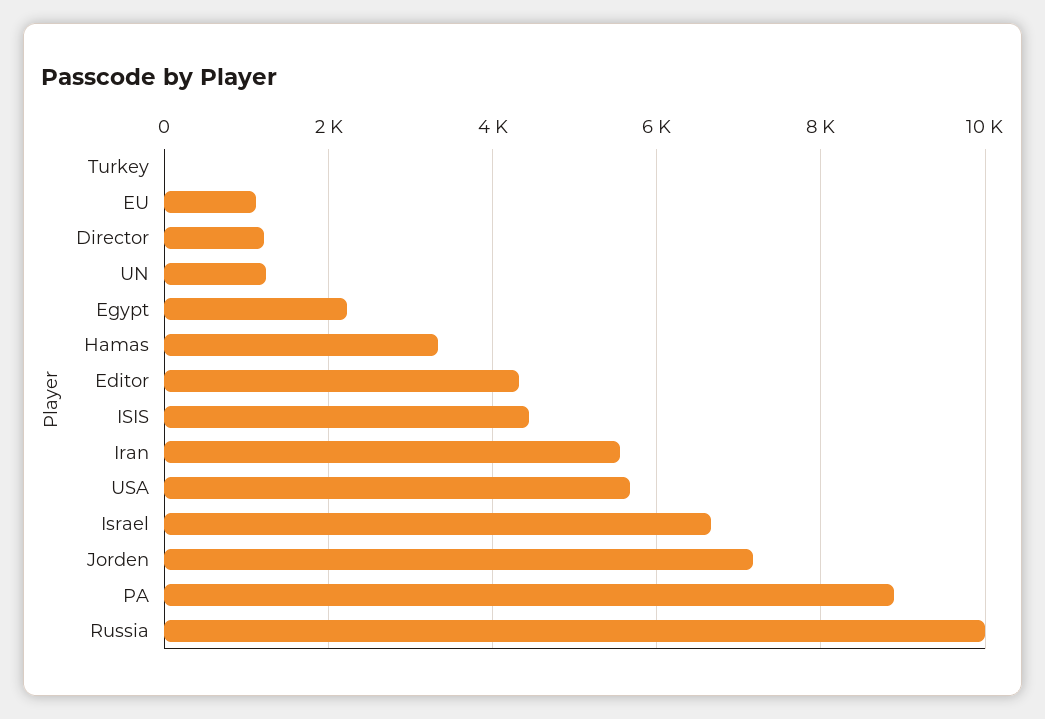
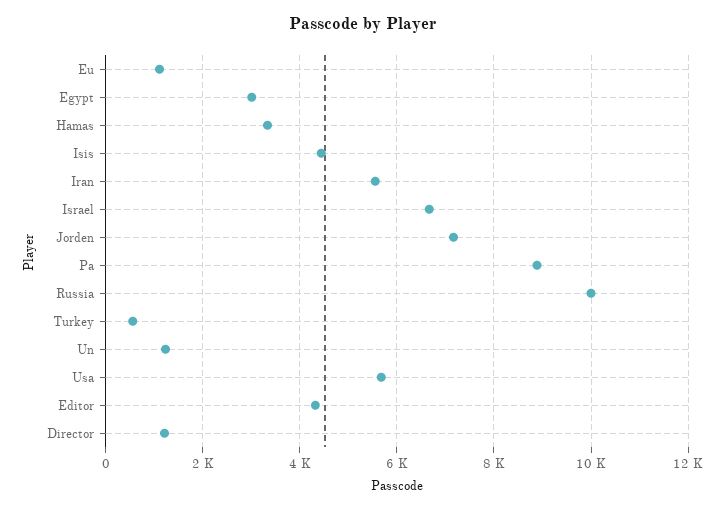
Turkey: 0 -> 600
Egypt: 2200 -> 3000

